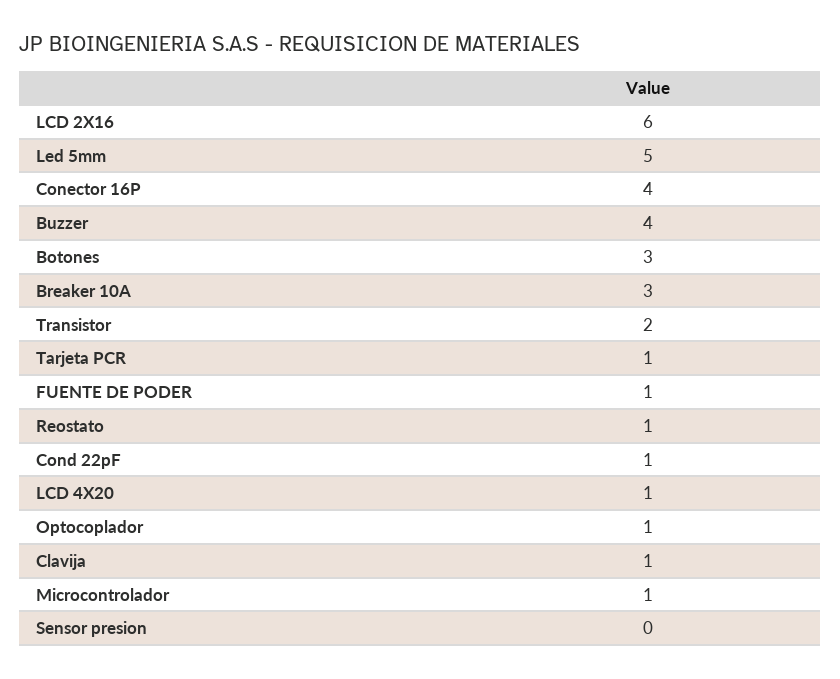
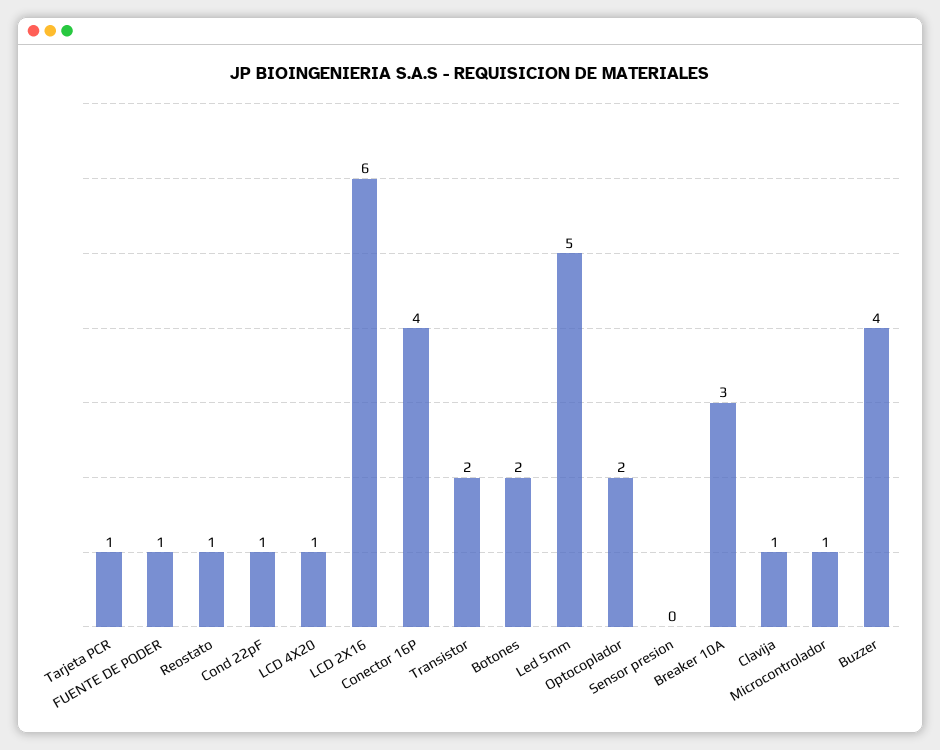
Botones: 3 -> 2
Optocoplador: 1 -> 2

